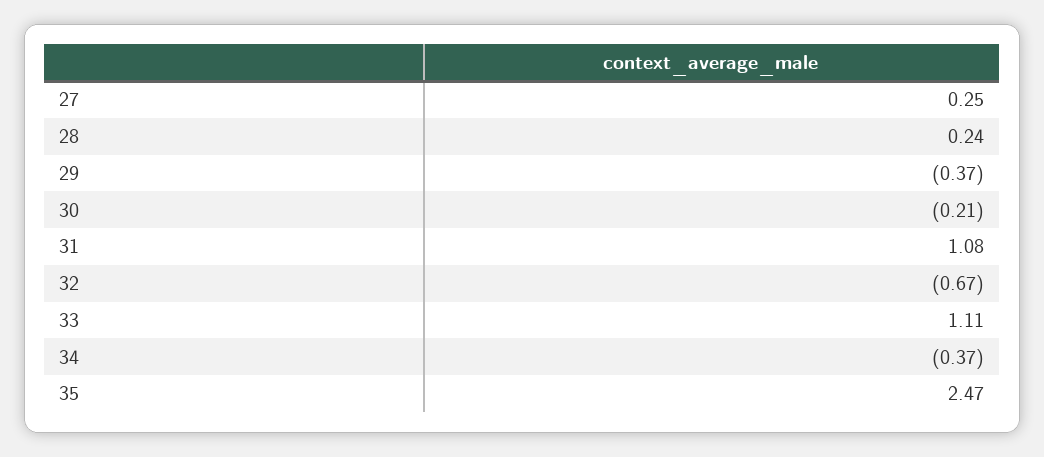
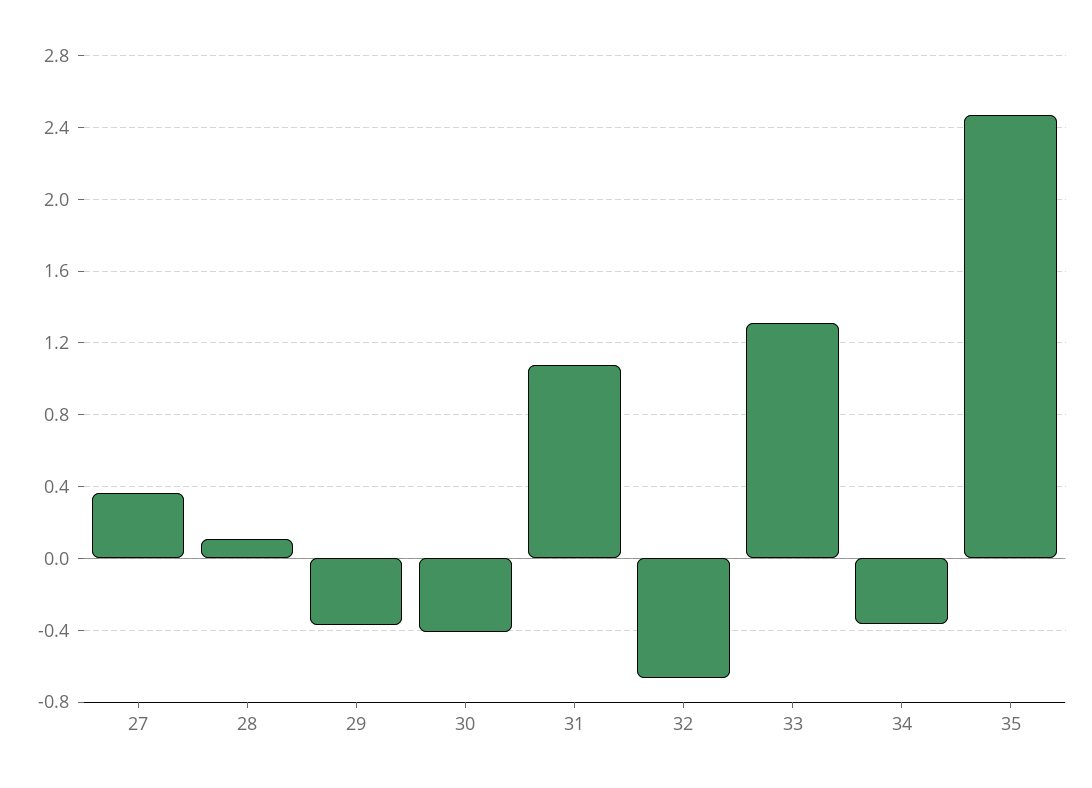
27: 0.25 -> 0.35
28: 0.24 -> 0.1
30: -0.21 -> -0.4
33: 1.11 -> 1.3

